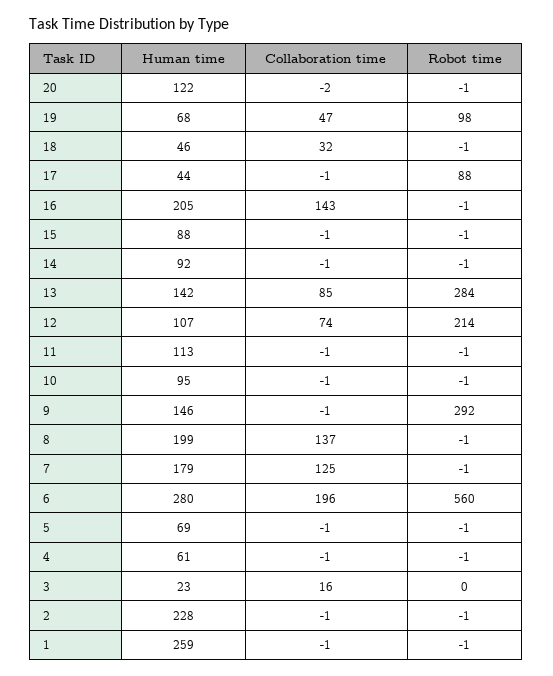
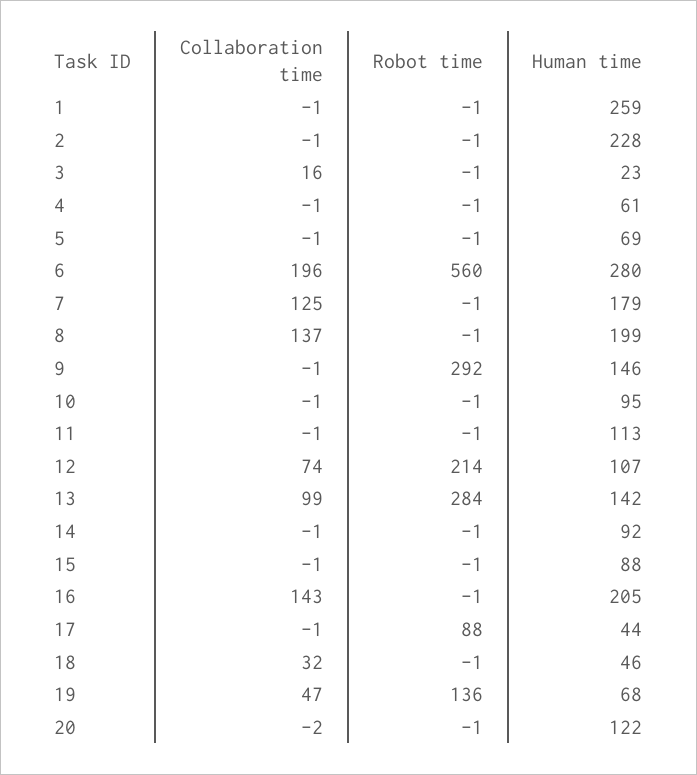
Robot time, 19: 98 -> 136
Collaboration time, 13: 85 -> 99
Robot time, 3: 0 -> -1

